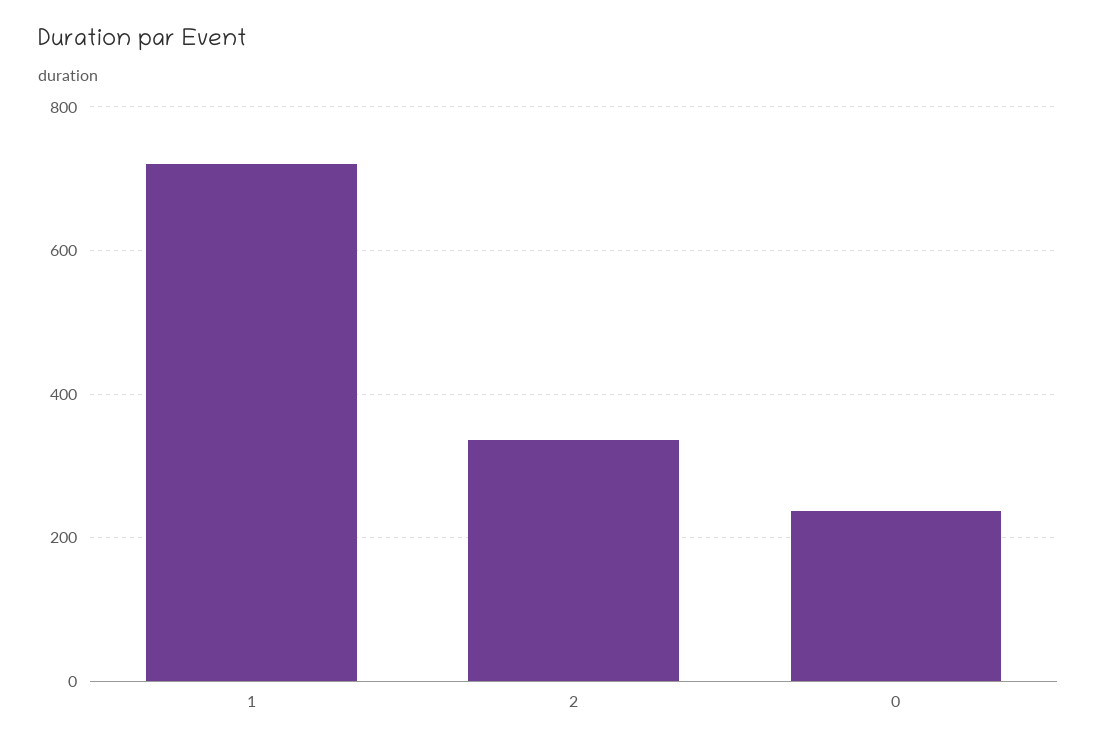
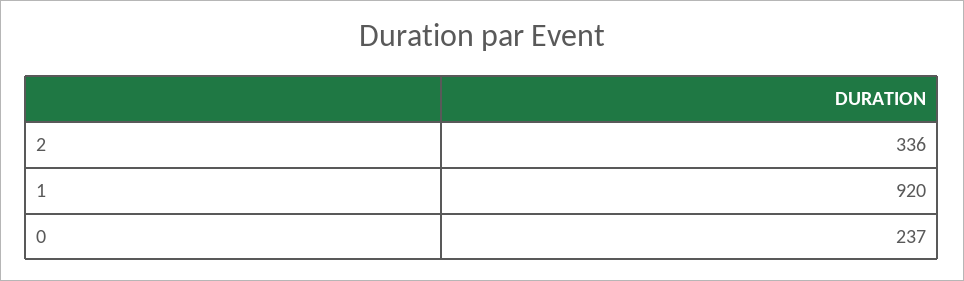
1: 720 -> 920

